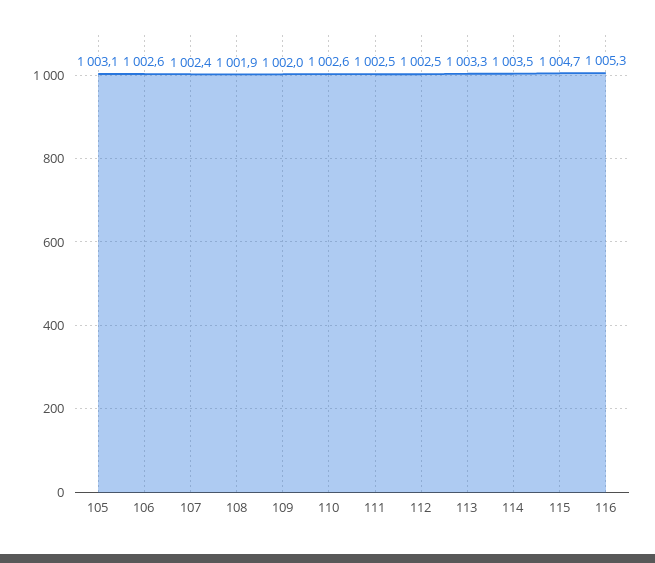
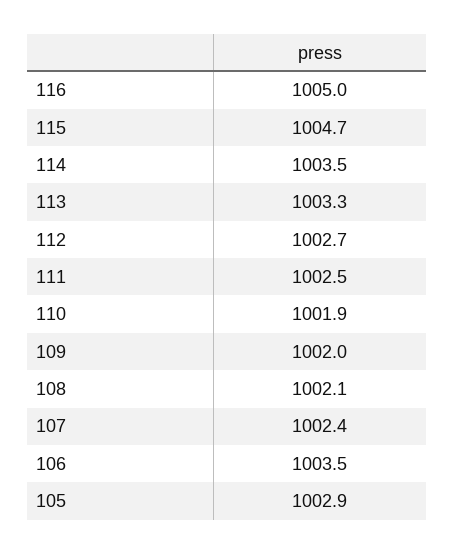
105: 1003.1 -> 1002.9
106: 1002.6 -> 1003.5
108: 1001.9 -> 1002.1
110: 1002.6 -> 1001.9
112: 1002.5 -> 1002.7
116: 1005.3 -> 1005

